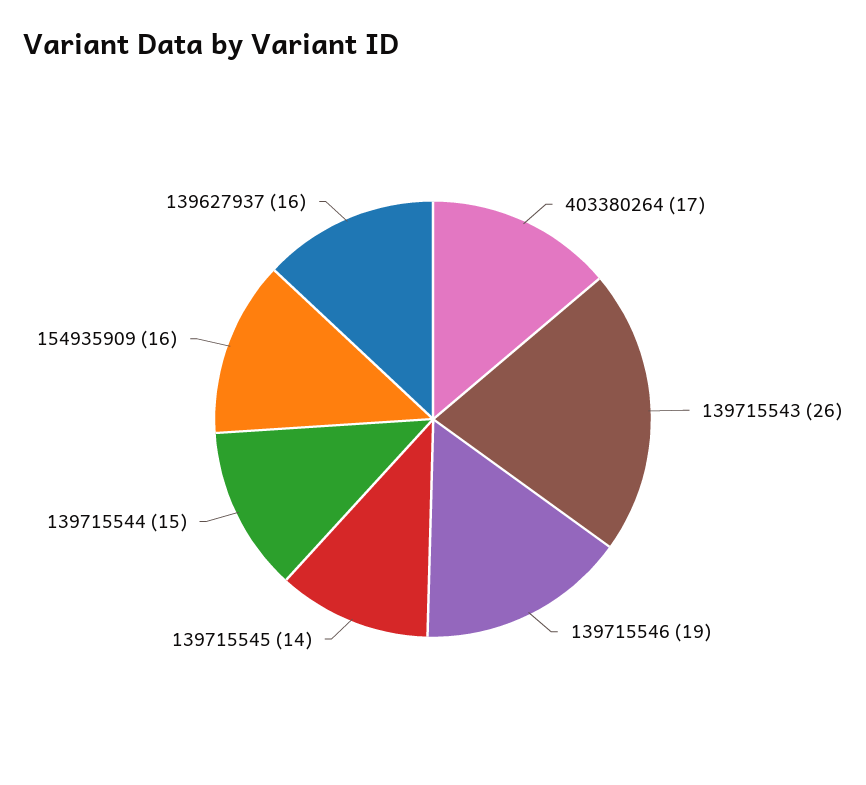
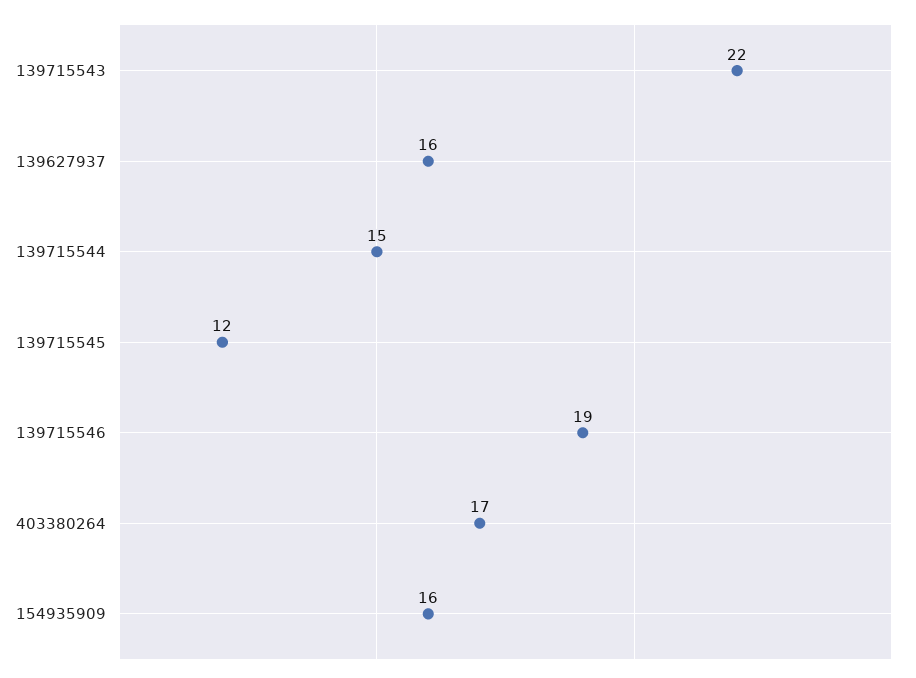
139715543: 26 -> 22
139715545: 14 -> 12

